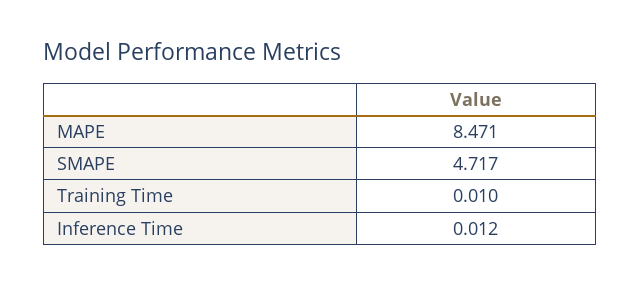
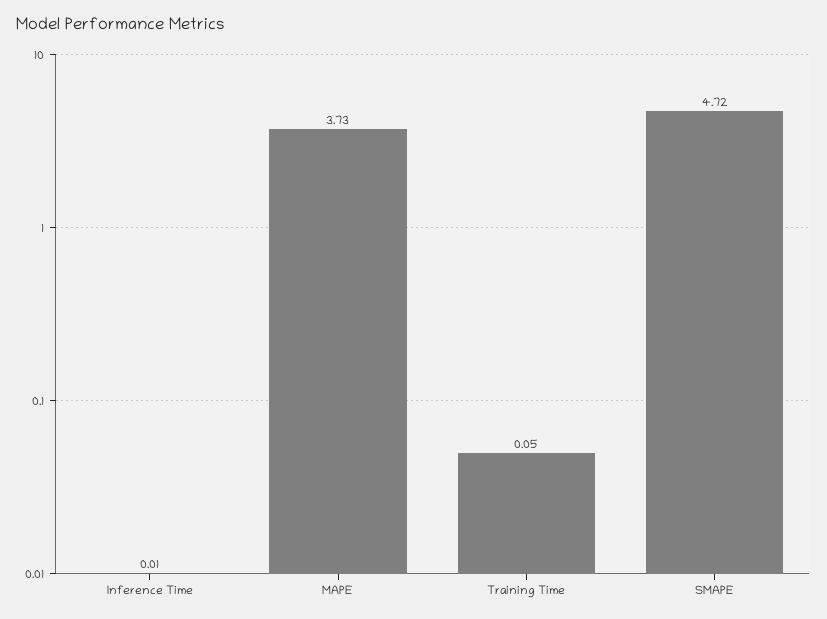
MAPE: 8.471 -> 3.73
Training Time: 0.01 -> 0.05

